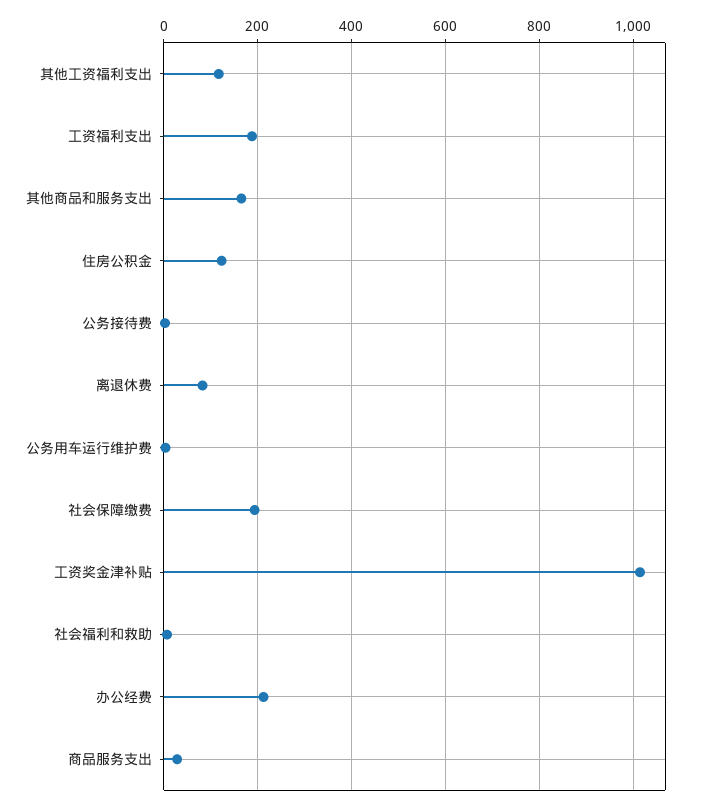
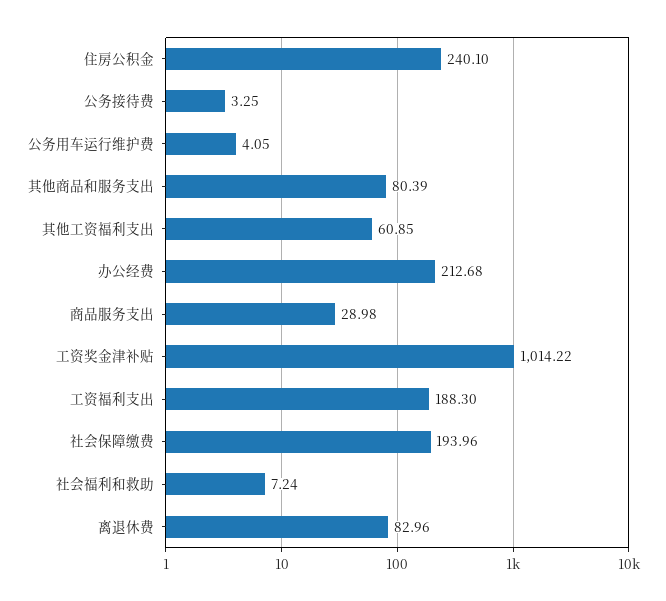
其他工资福利支出: 120 -> 60.85
其他商品和服务支出: 160 -> 80.39
住房公积金: 120 -> 240.1

